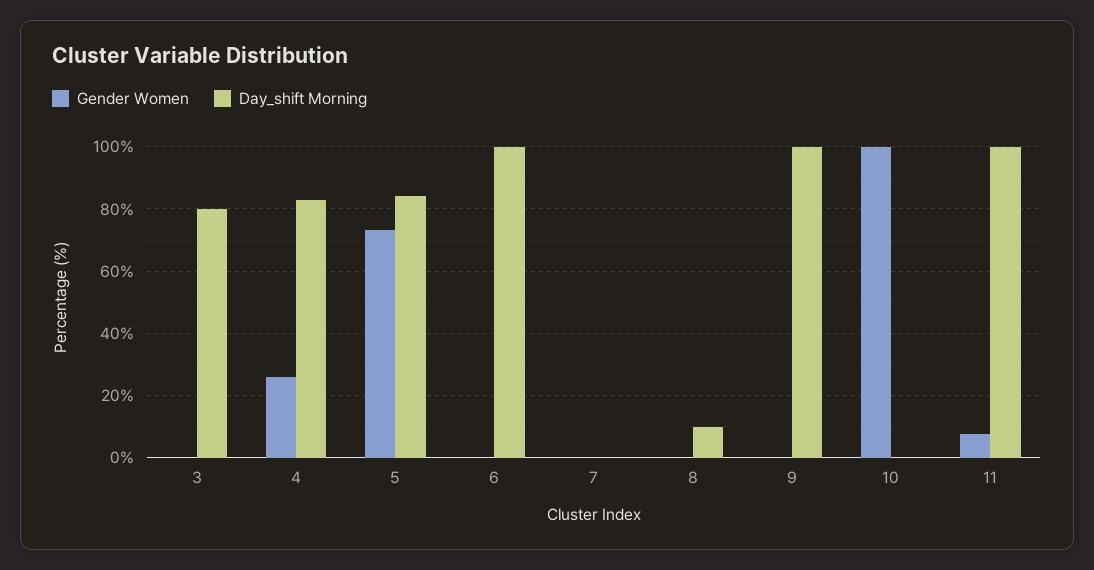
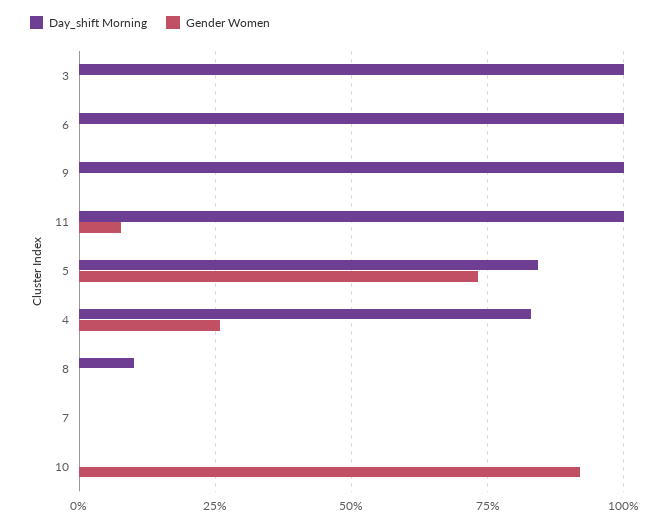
Day_shift Morning, 3: 80 -> 100
Gender Women, 10: 100 -> 92.5

